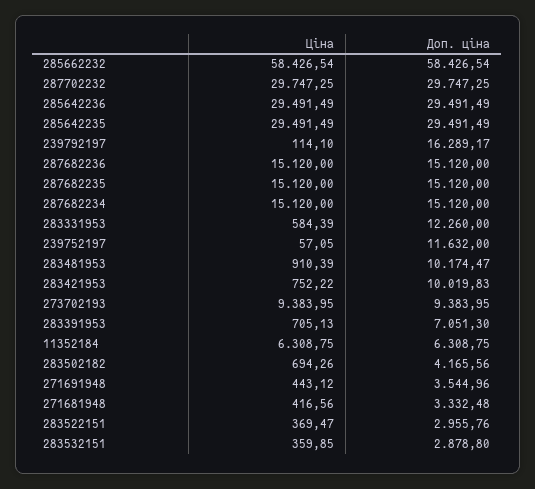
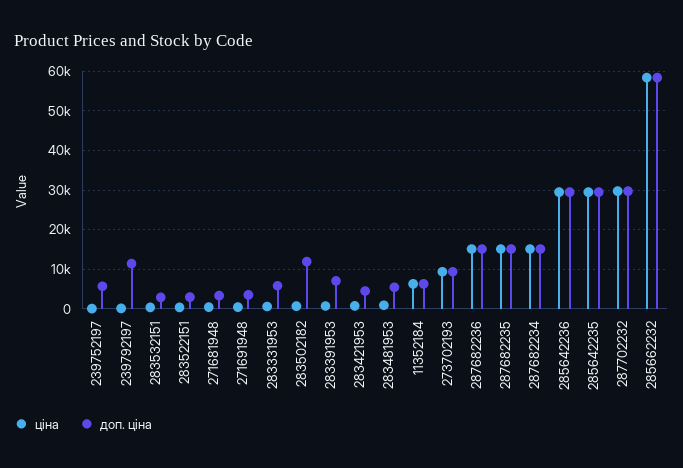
Доп. ціна, 239792197: 16289.17 -> 12000
Доп. ціна, 283331953: 12260 -> 6000
Доп. ціна, 239752197: 11632 -> 6000
Доп. ціна, 283481953: 10174.47 -> 6000
Доп. ціна, 283421953: 10019.83 -> 4000
Доп. ціна, 283502182: 4165.56 -> 12000

